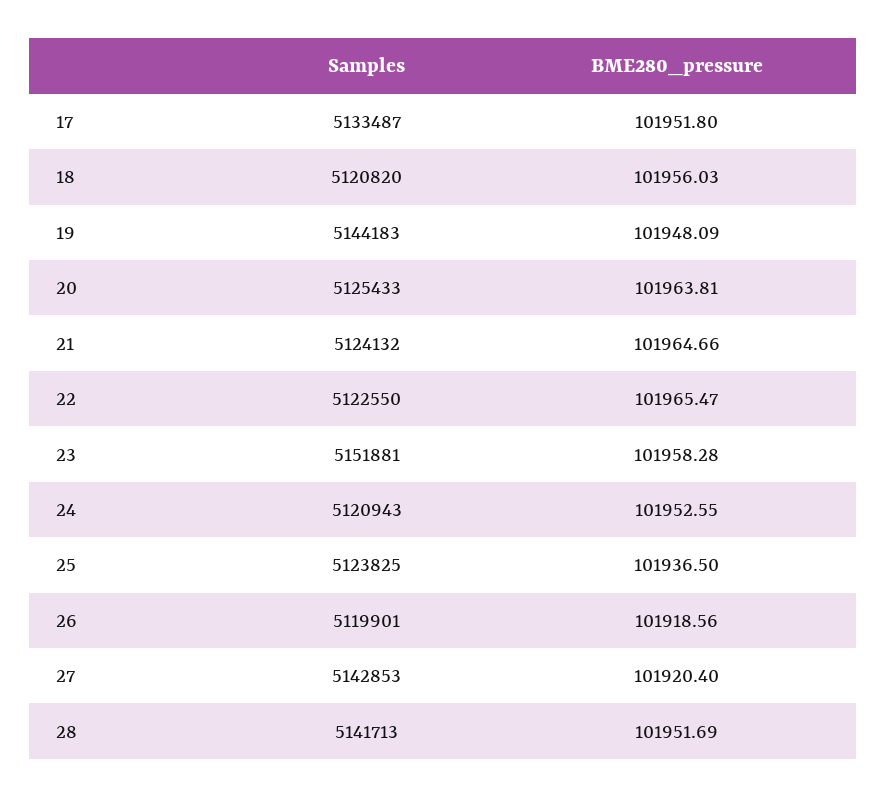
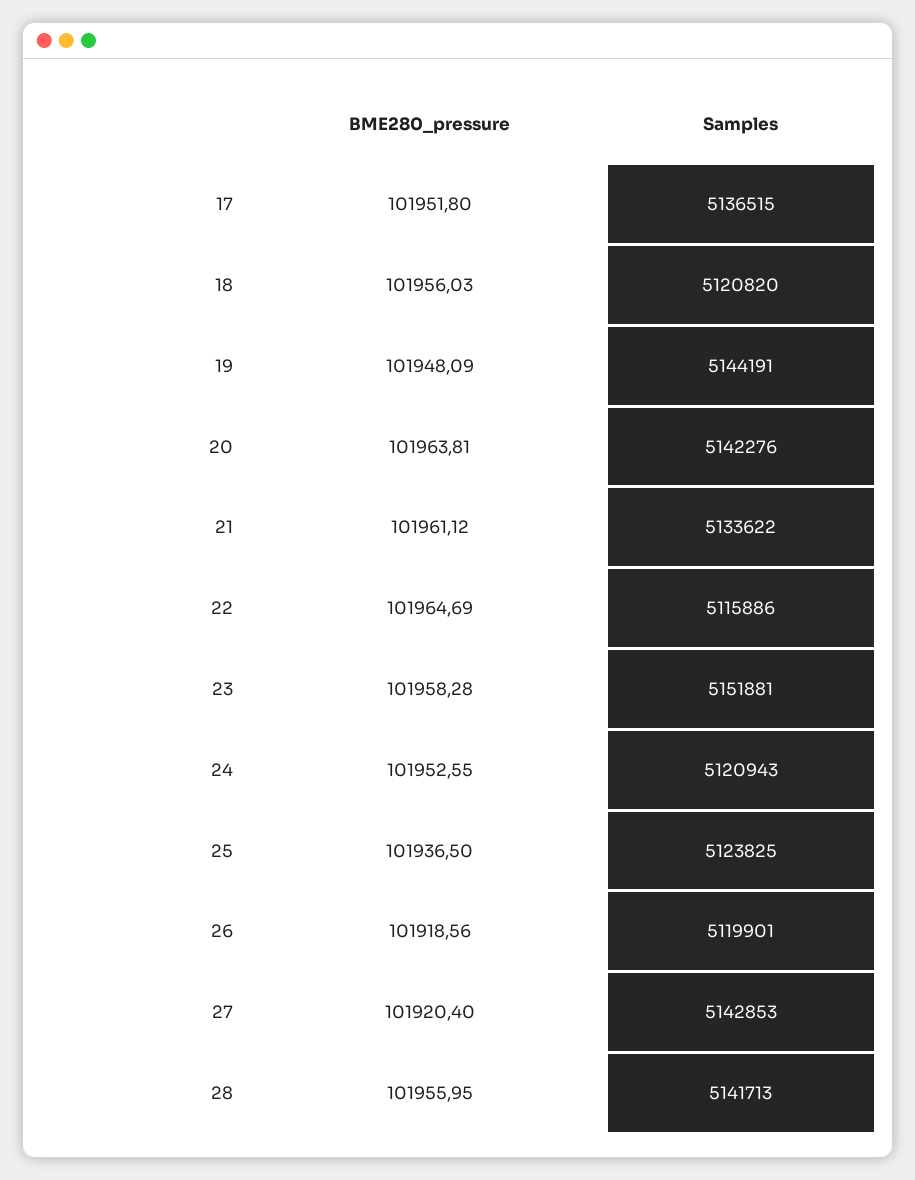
Samples, 17: 5133487 -> 5136515
Samples, 19: 5144183 -> 5144191
Samples, 20: 5125433 -> 5142276
Samples, 21: 5124132 -> 5133622
BME280_pressure, 21: 101964.66 -> 101961.12
Samples, 22: 5122550 -> 5115886
BME280_pressure, 22: 101965.47 -> 101964.69
BME280_pressure, 28: 101951.69 -> 101955.95

